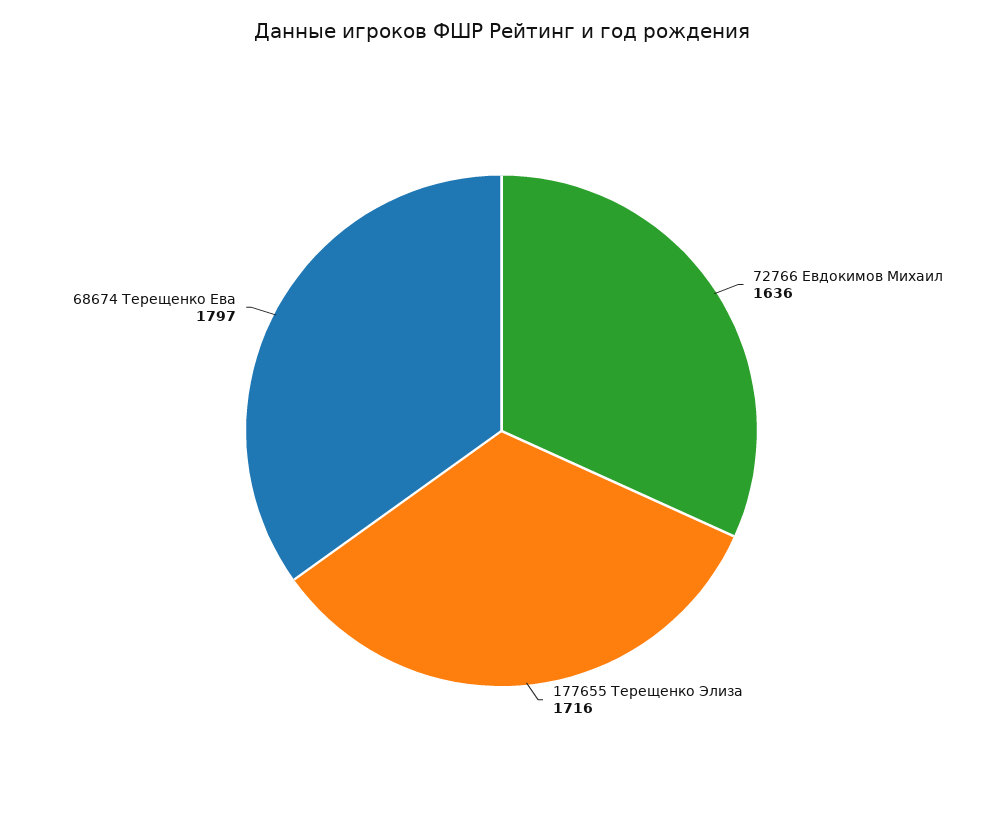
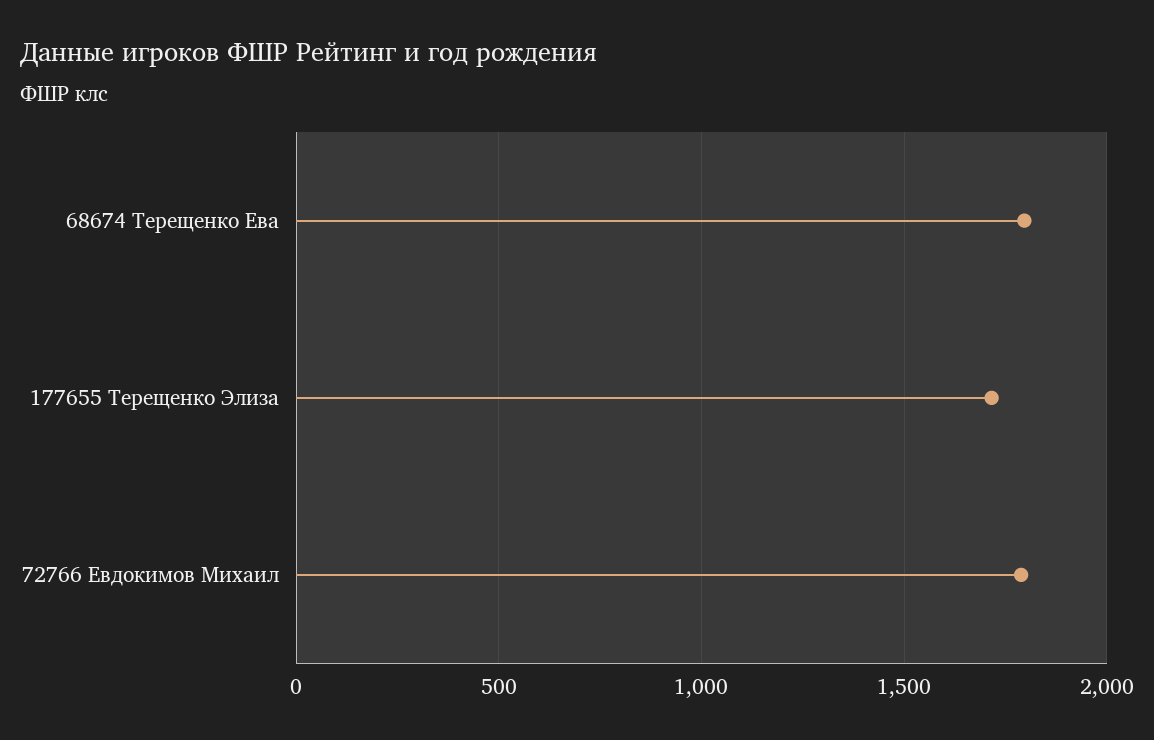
72766 Евдокимов Михаил: 1636 -> 1800

